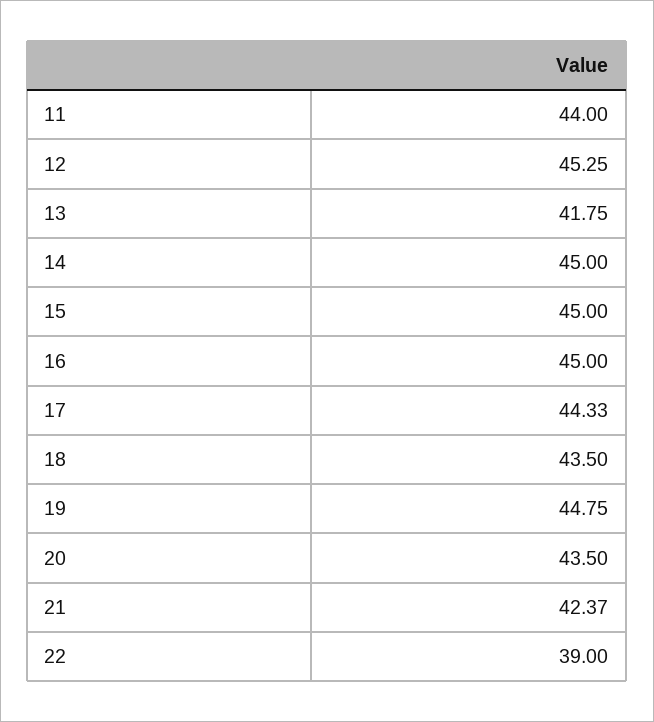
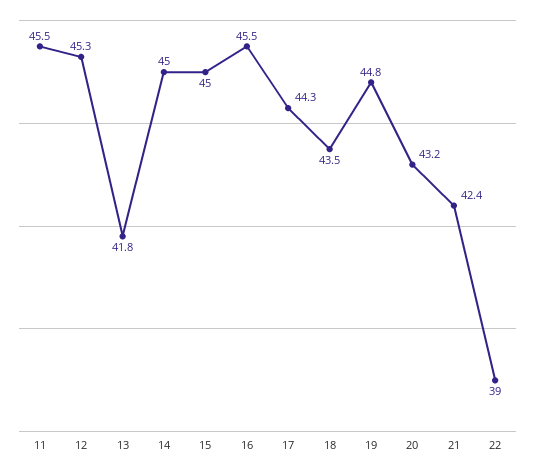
11: 44 -> 45.5
16: 45 -> 45.5
20: 43.5 -> 43.2

